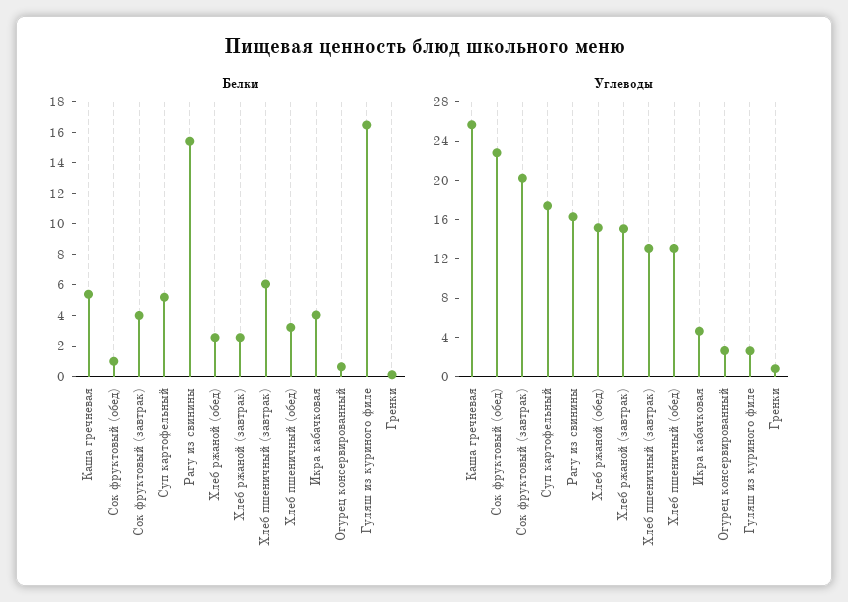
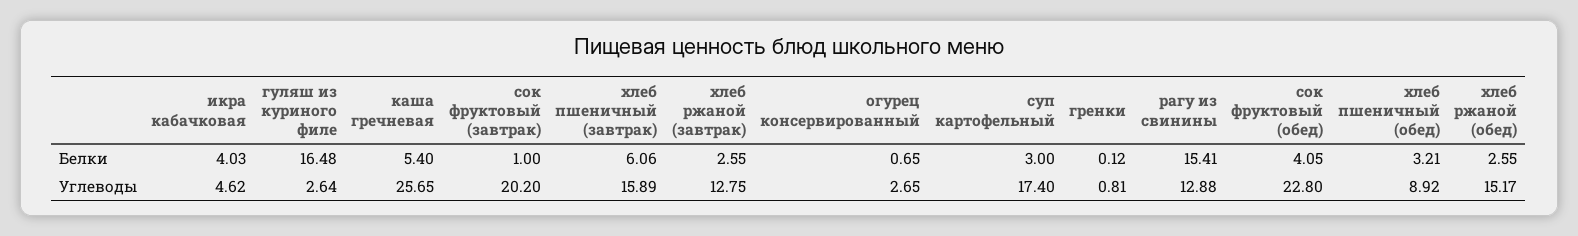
Белки, Сок фруктовый (обед): 1 -> 4.05
Белки, Сок фруктовый (завтрак): 4 -> 1
Белки, Суп картофельный: 5 -> 3
Углеводы, Рагу из свинины: 16 -> 12.88
Углеводы, Хлеб ржаной (завтрак): 15 -> 12.75
Углеводы, Хлеб пшеничный (завтрак): 13 -> 15.89
Углеводы, Хлеб пшеничный (обед): 13 -> 8.92

